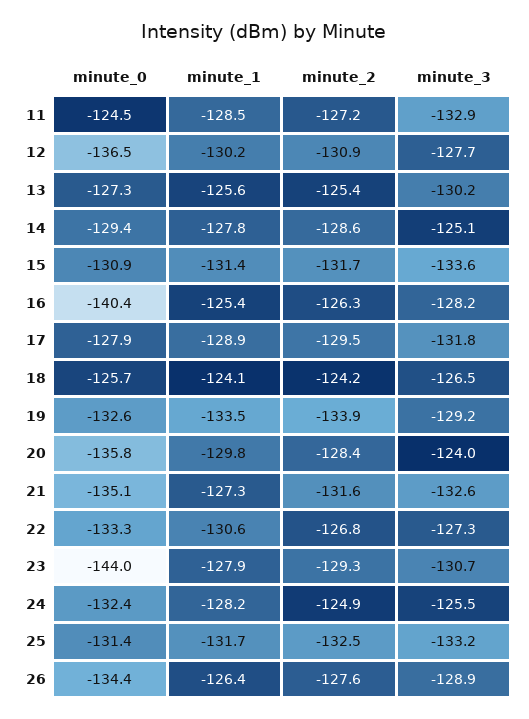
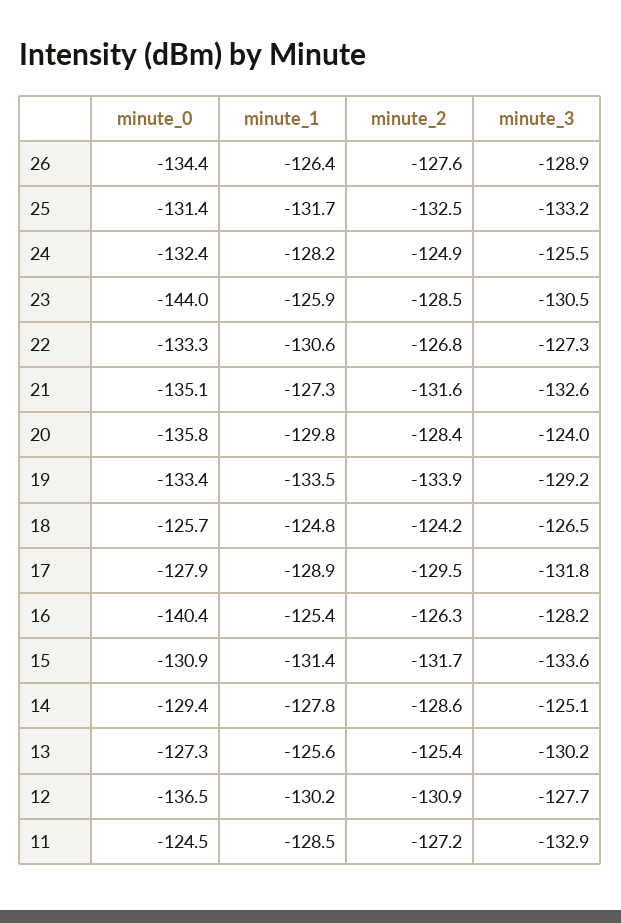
minute_1, 18: -124.1 -> -124.8
minute_0, 19: -132.6 -> -133.4
minute_1, 23: -127.9 -> -125.9
minute_2, 23: -129.3 -> -128.5
minute_3, 23: -130.7 -> -130.5

